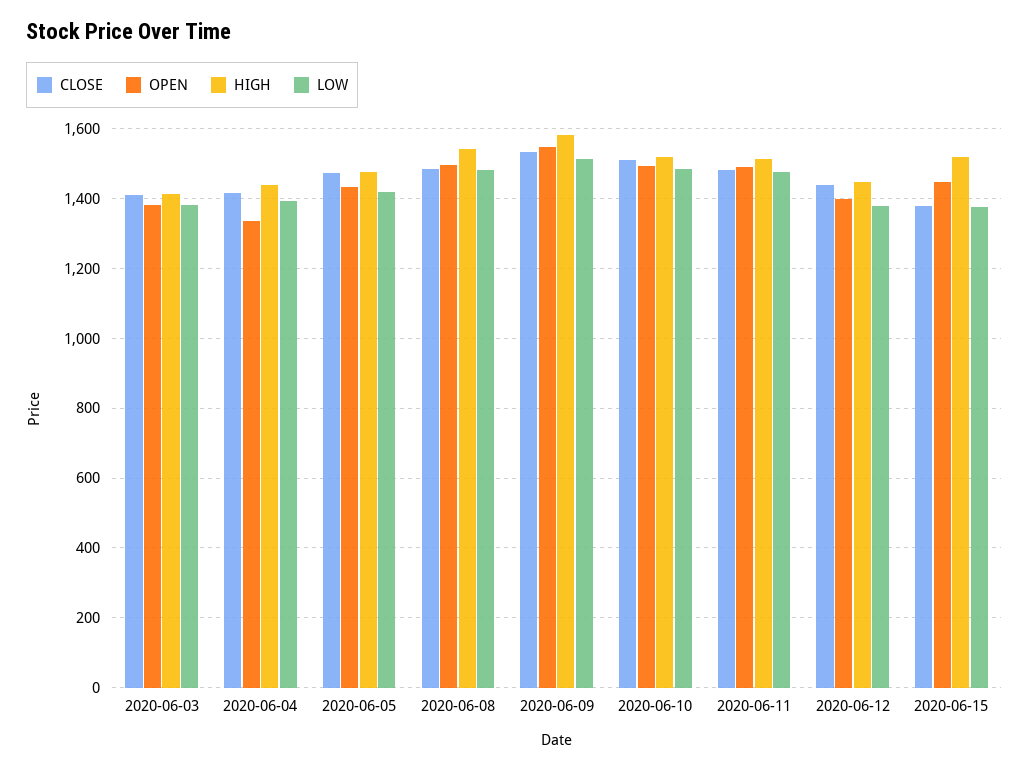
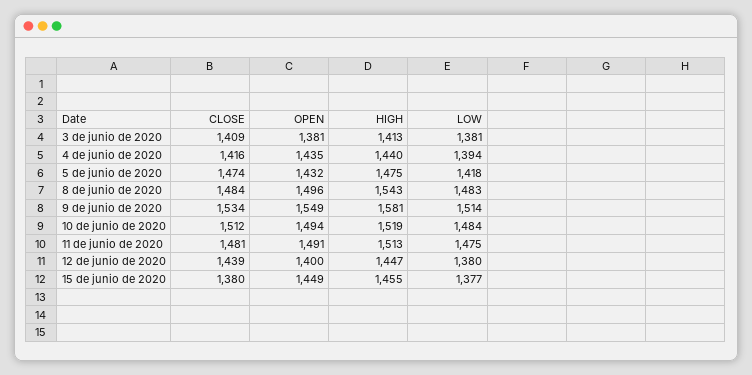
OPEN, 2020-06-04: 1340 -> 1435
HIGH, 2020-06-15: 1520 -> 1455

